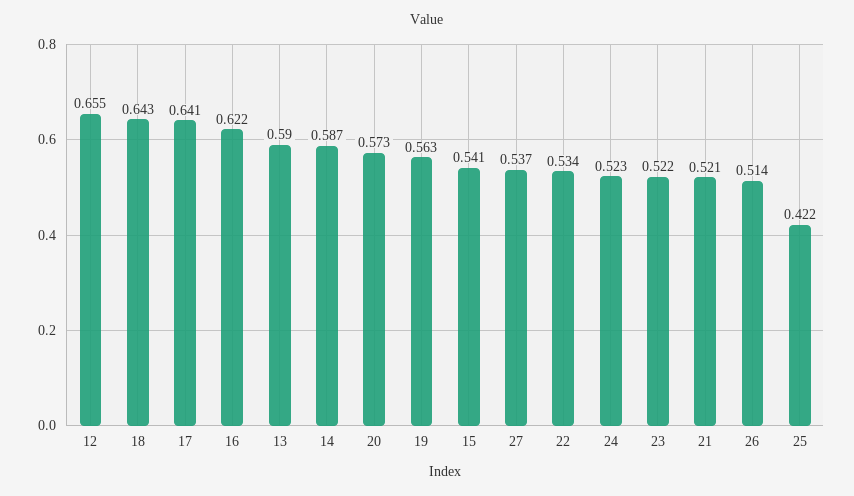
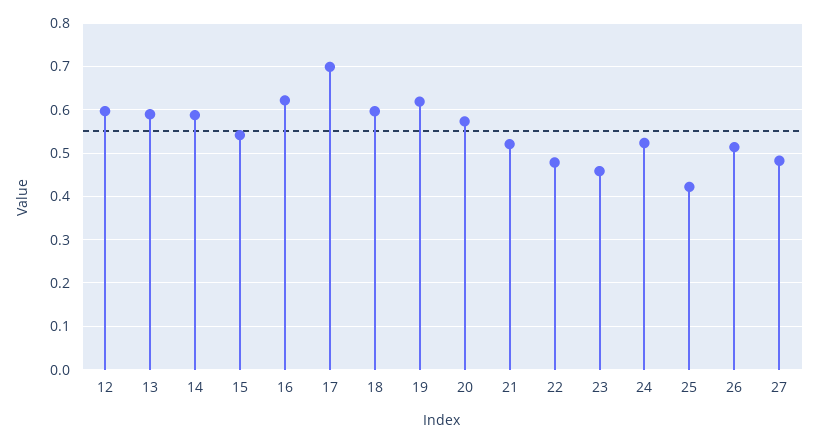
12: 0.655 -> 0.6
18: 0.643 -> 0.6
17: 0.641 -> 0.7
19: 0.563 -> 0.62
27: 0.537 -> 0.48
22: 0.534 -> 0.48
23: 0.522 -> 0.46

